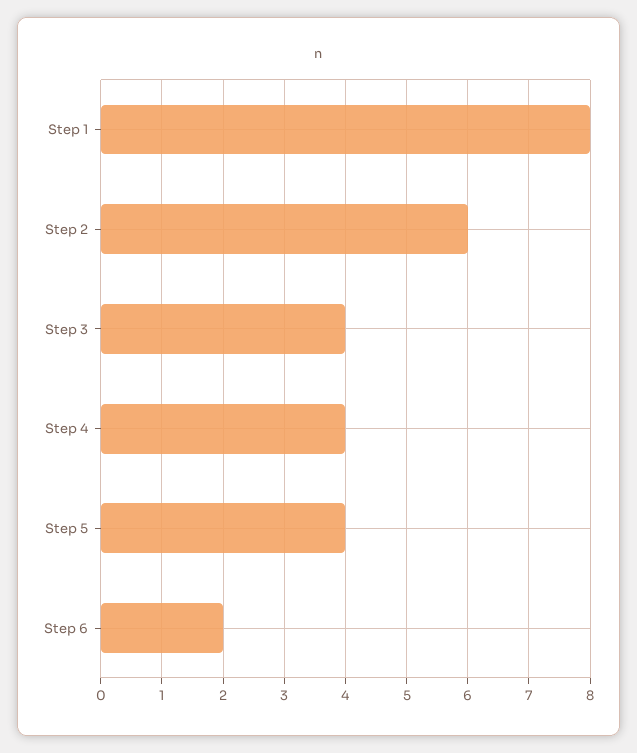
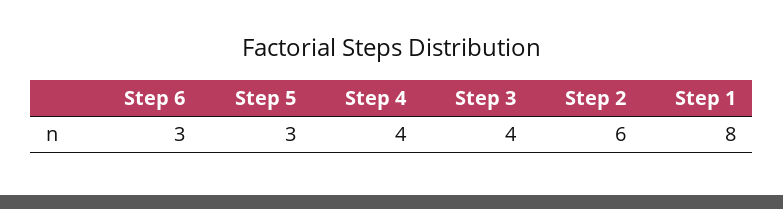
Step 5: 4 -> 3
Step 6: 2 -> 3

